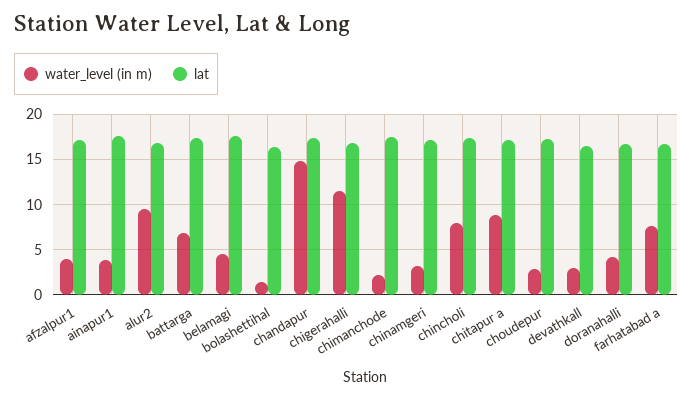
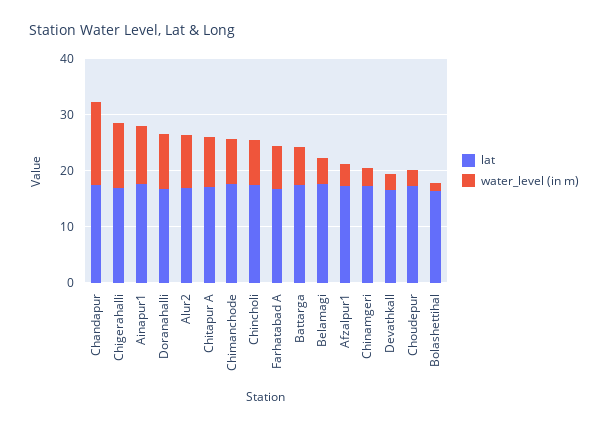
water_level (in m), ainapur1: 4 -> 10
water_level (in m), chimanchode: 2 -> 8
water_level (in m), doranahalli: 4 -> 10

